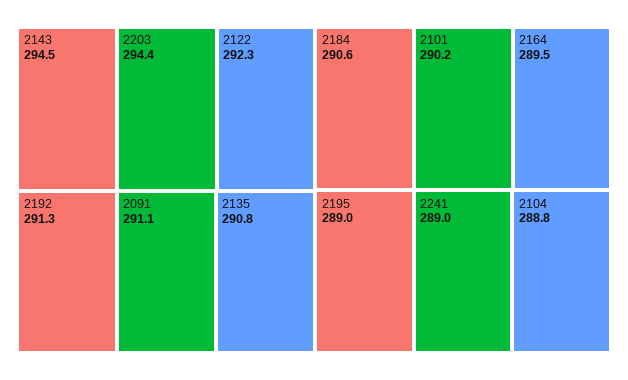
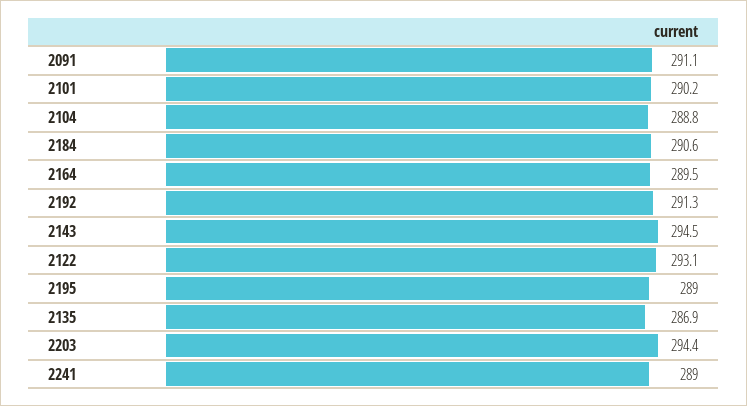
2122: 292.3 -> 293.1
2135: 290.8 -> 286.9

